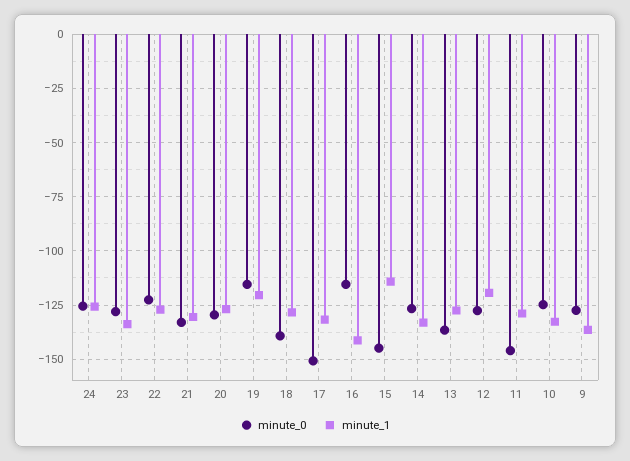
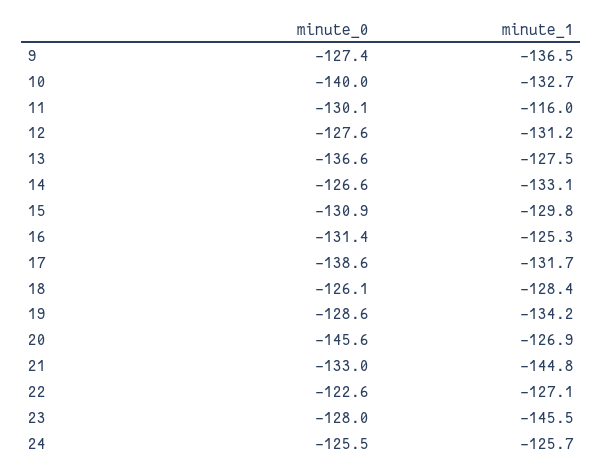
minute_1, 23: -135 -> -145.5
minute_1, 21: -130 -> -144.8
minute_0, 20: -130 -> -145.6
minute_0, 19: -115 -> -128.6
minute_1, 19: -120 -> -134.2
minute_0, 18: -140 -> -126.1
minute_0, 17: -150 -> -138.6
minute_0, 16: -115 -> -131.4
minute_1, 16: -140 -> -125.3
minute_0, 15: -145 -> -130.9
minute_1, 15: -115 -> -129.8
minute_1, 12: -120 -> -131.2
minute_0, 11: -145 -> -130.1
minute_1, 11: -130 -> -116
minute_0, 10: -125 -> -140

